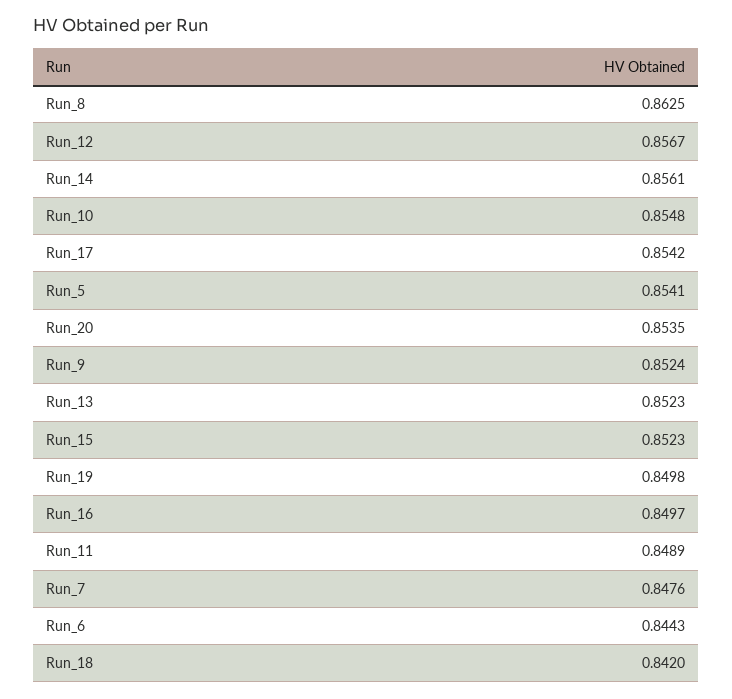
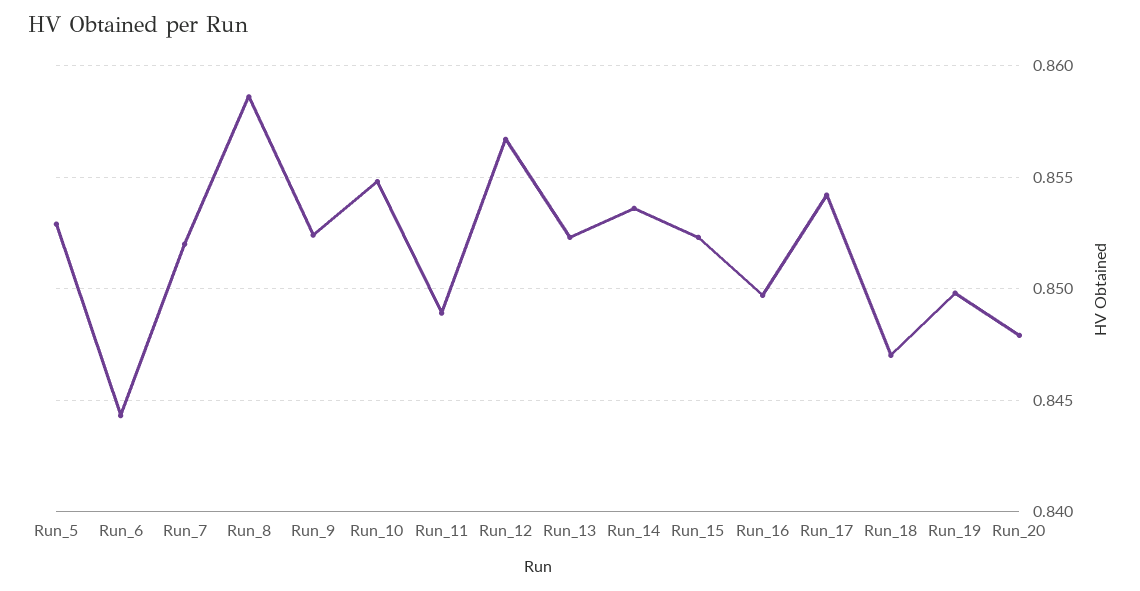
Run_8: 0.8625 -> 0.8585
Run_14: 0.8561 -> 0.8535
Run_5: 0.8541 -> 0.853
Run_20: 0.8535 -> 0.848
Run_7: 0.8476 -> 0.852
Run_18: 0.842 -> 0.847

